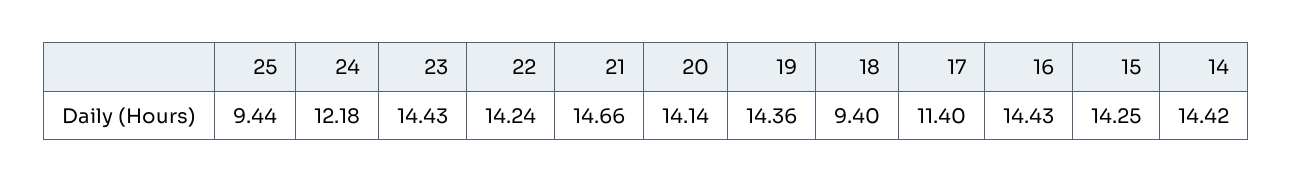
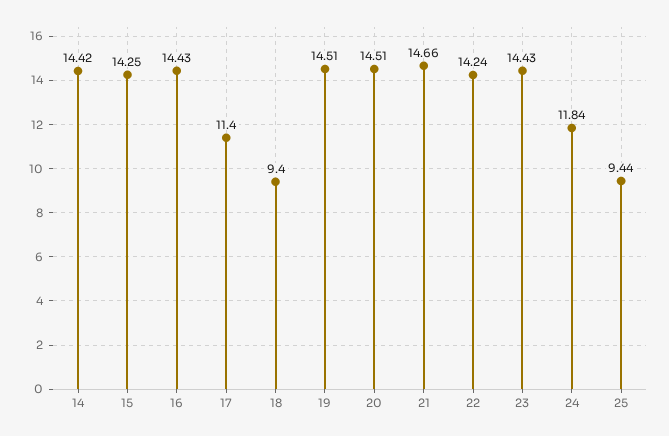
24: 12.18 -> 11.84
20: 14.14 -> 14.51
19: 14.36 -> 14.51

